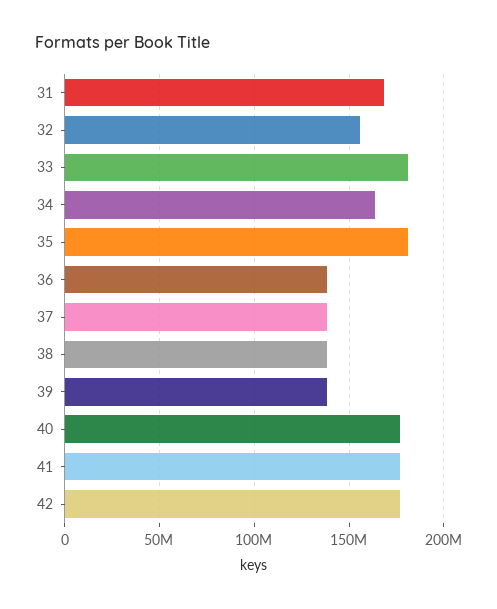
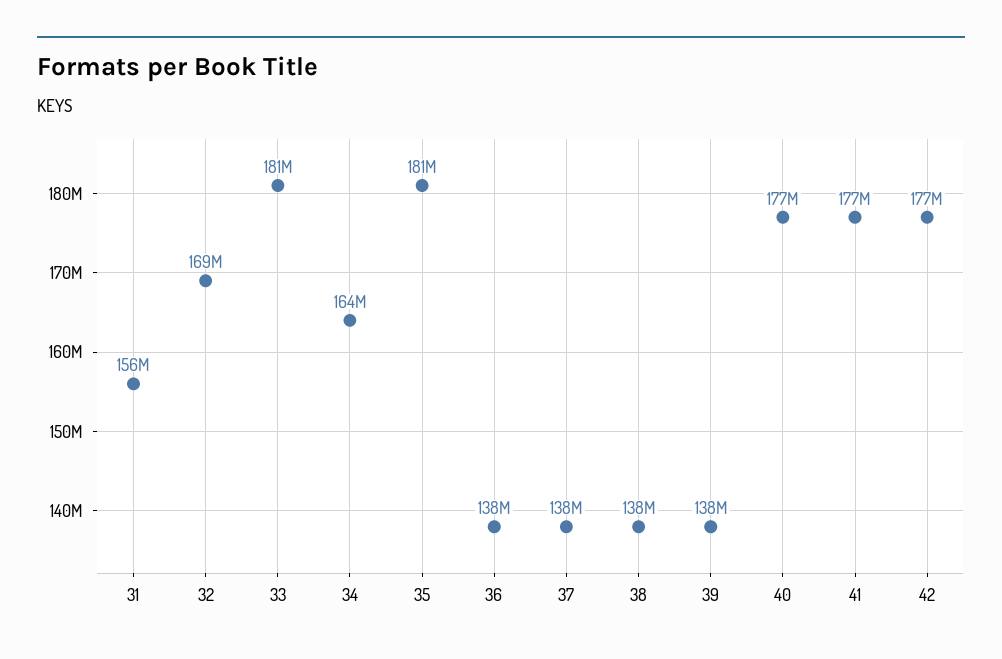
31: 170000000 -> 156000000
32: 155000000 -> 169000000

